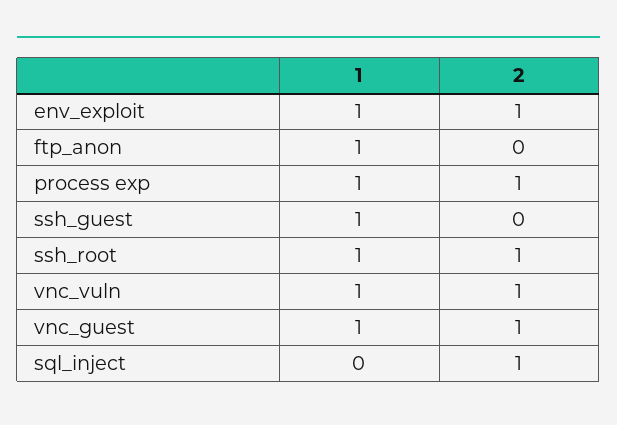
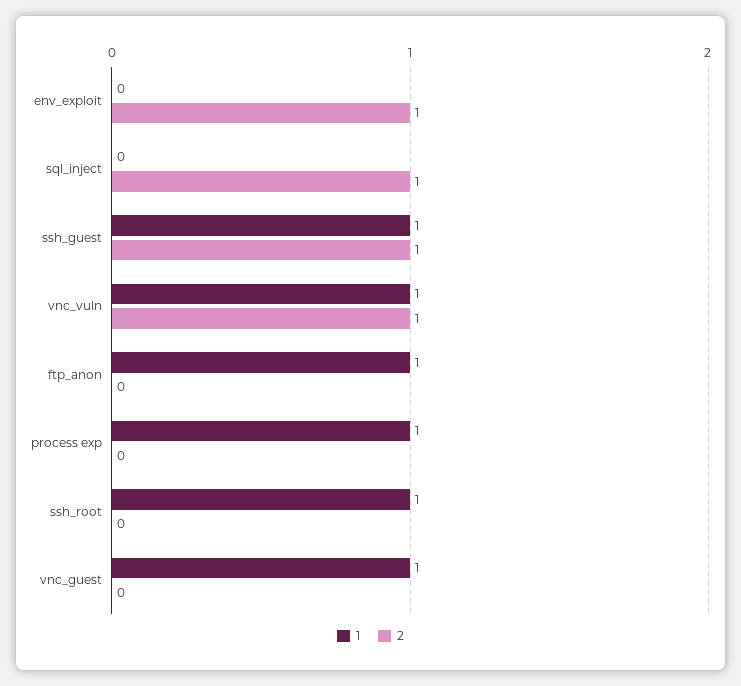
1, env_exploit: 1 -> 0
2, process exp: 1 -> 0
2, ssh_guest: 0 -> 1
2, ssh_root: 1 -> 0
2, vnc_guest: 1 -> 0

